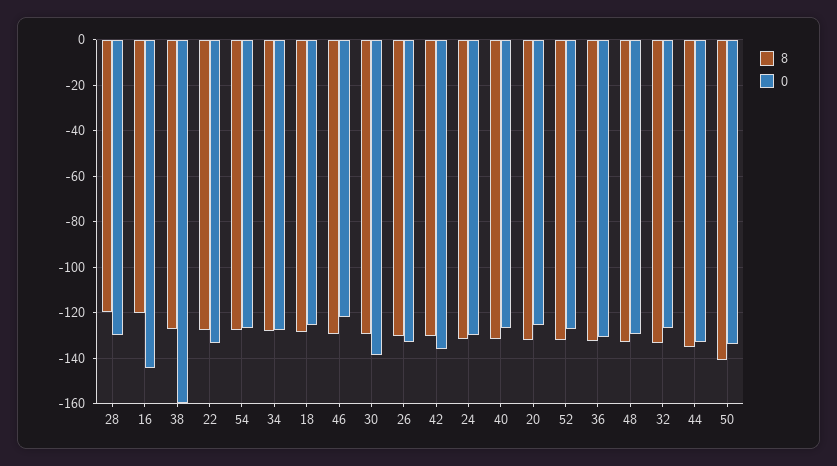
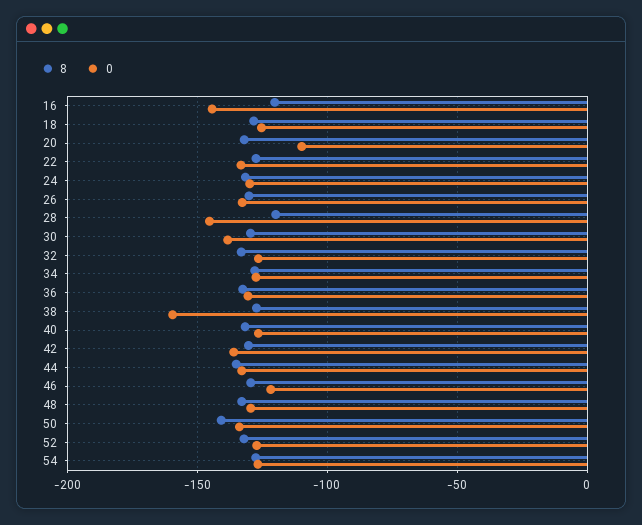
0, 28: -130 -> -145
0, 20: -125 -> -110

